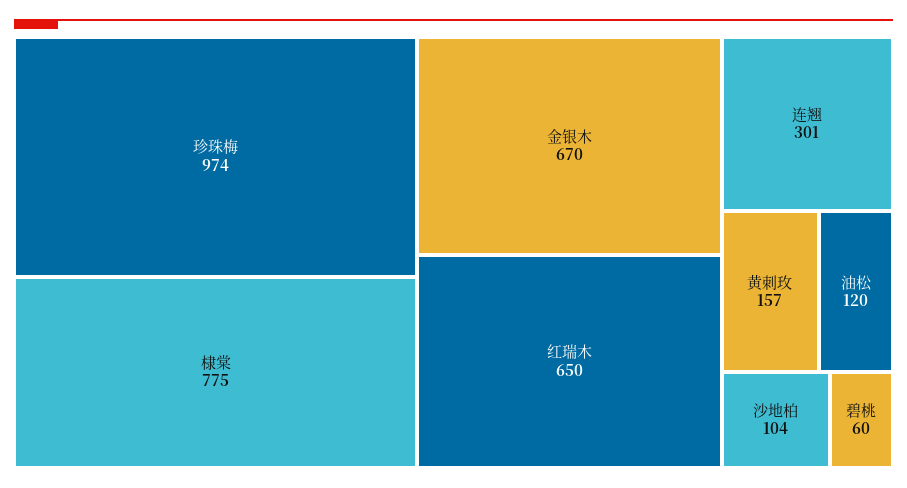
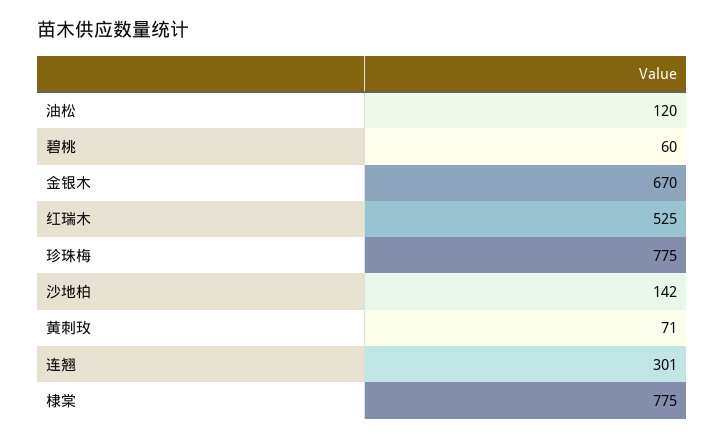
珍珠梅: 974 -> 775
红瑞木: 650 -> 525
黄刺玫: 157 -> 71
沙地柏: 104 -> 142

